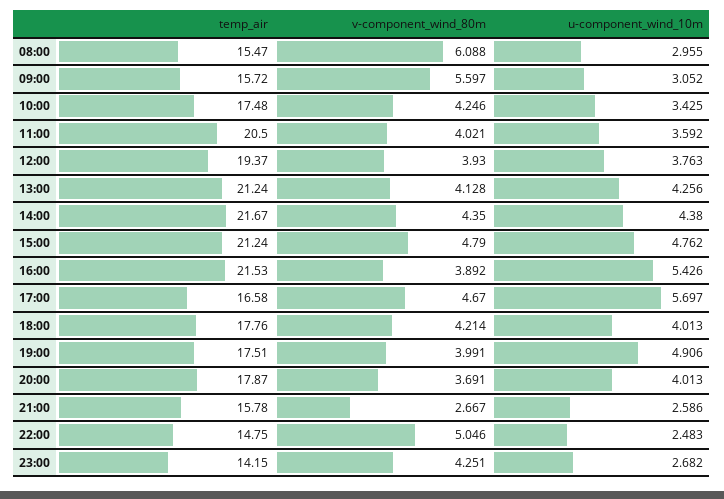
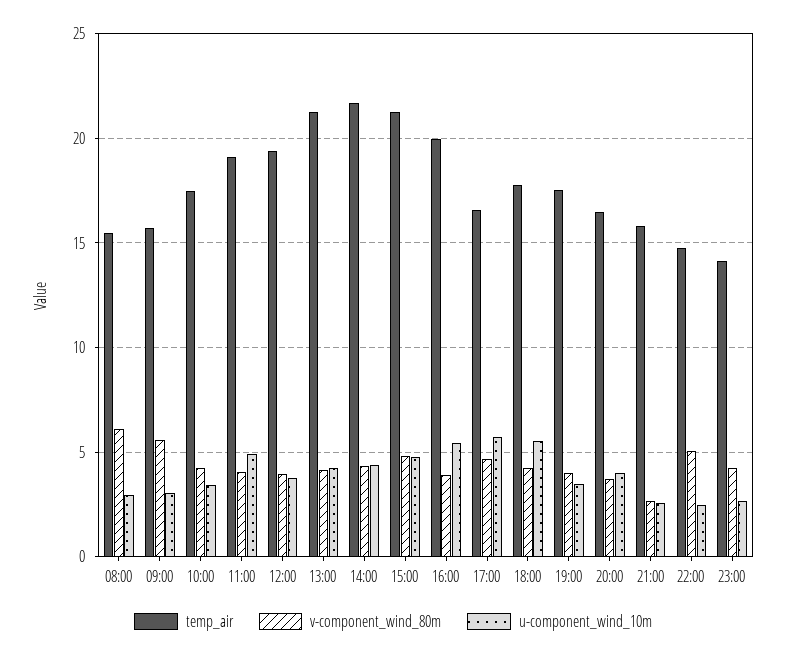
temp_air, 11:00: 20.5 -> 19
u-component_wind_10m, 11:00: 3.592 -> 5
temp_air, 16:00: 21.53 -> 20
u-component_wind_10m, 18:00: 4.013 -> 5.5
u-component_wind_10m, 19:00: 4.906 -> 3.5
temp_air, 20:00: 17.87 -> 16.5

